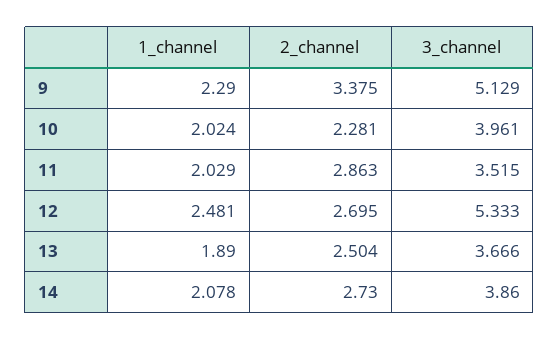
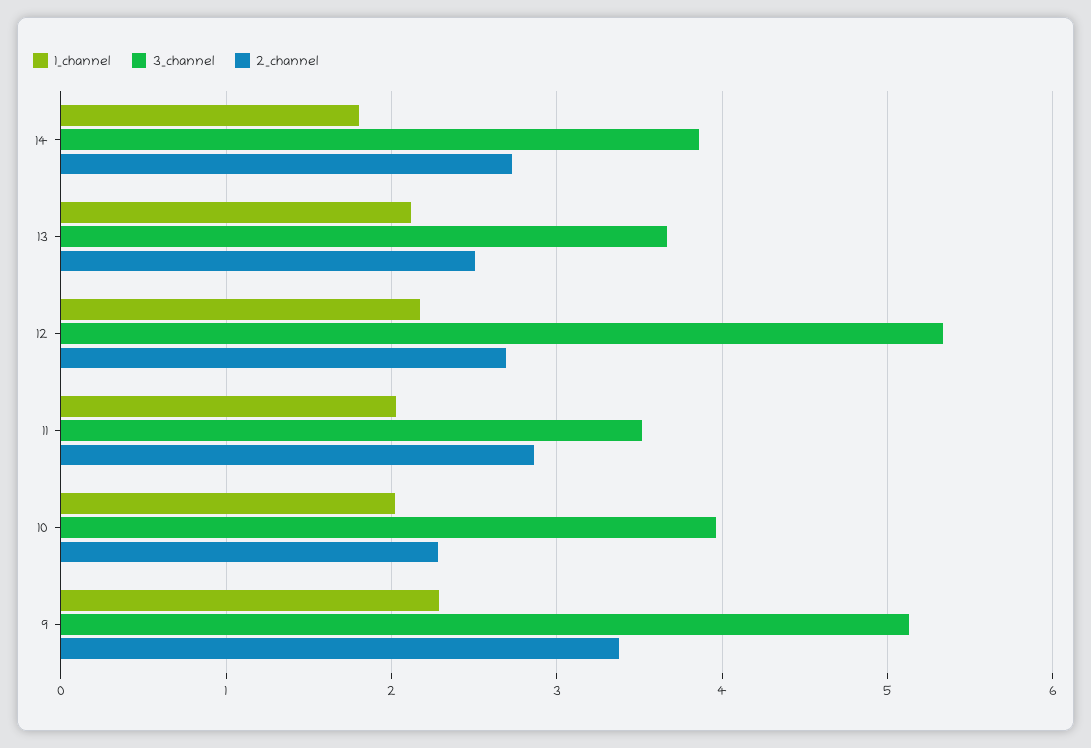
1_channel, 12: 2.481 -> 2.2
1_channel, 13: 1.89 -> 2.1
1_channel, 14: 2.078 -> 1.8

